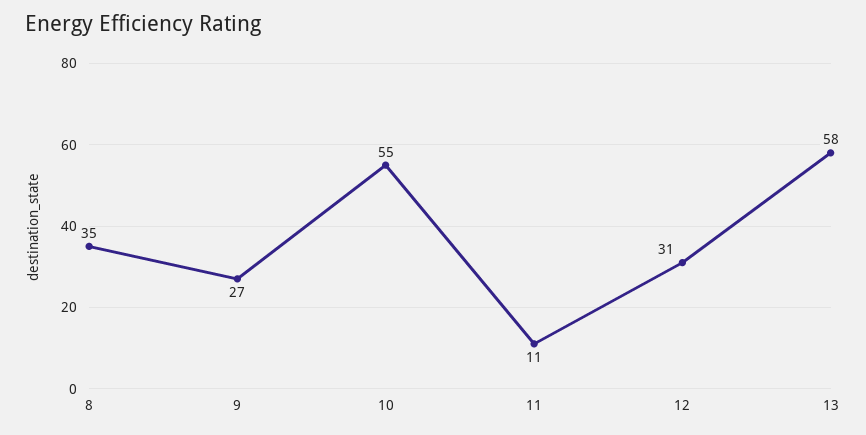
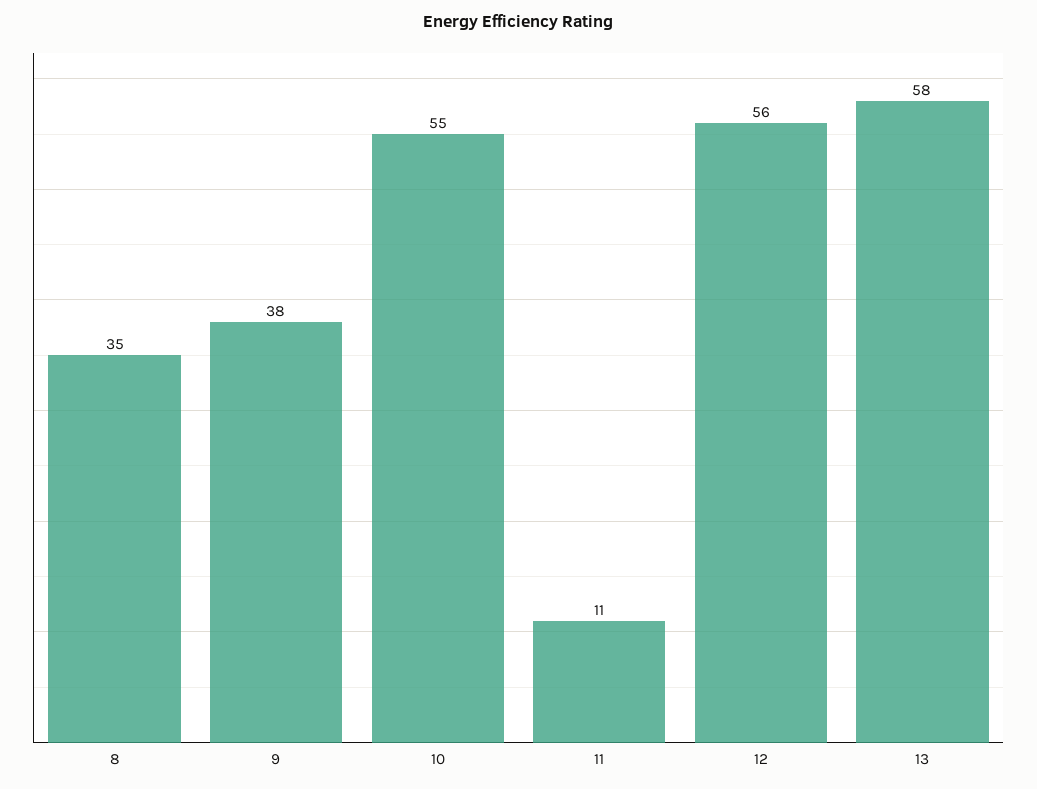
9: 27 -> 38
12: 31 -> 56

